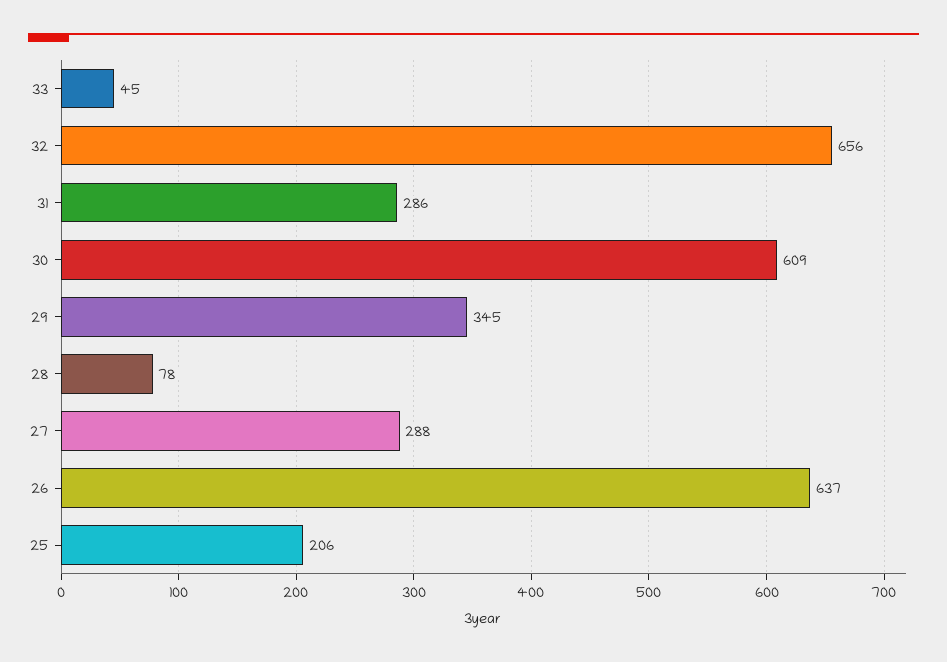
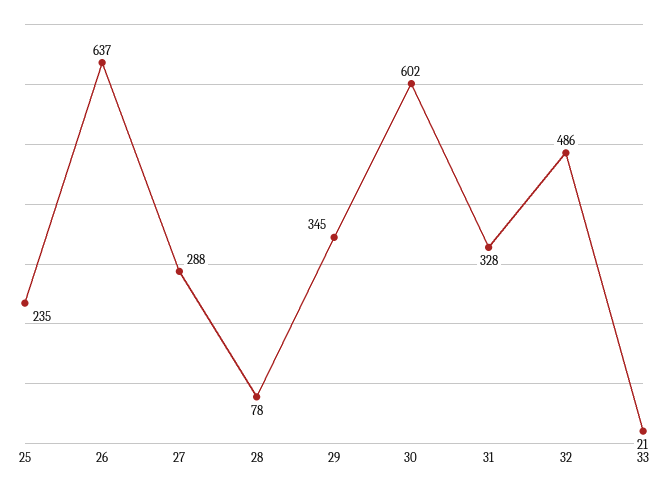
33: 45 -> 21
32: 656 -> 486
31: 286 -> 328
30: 609 -> 602
25: 206 -> 235

